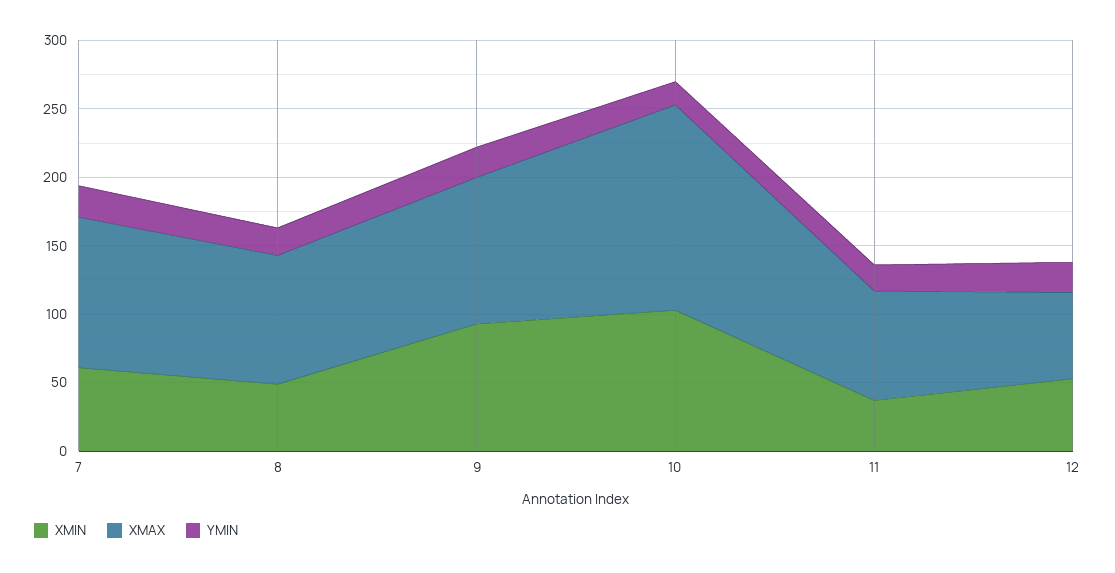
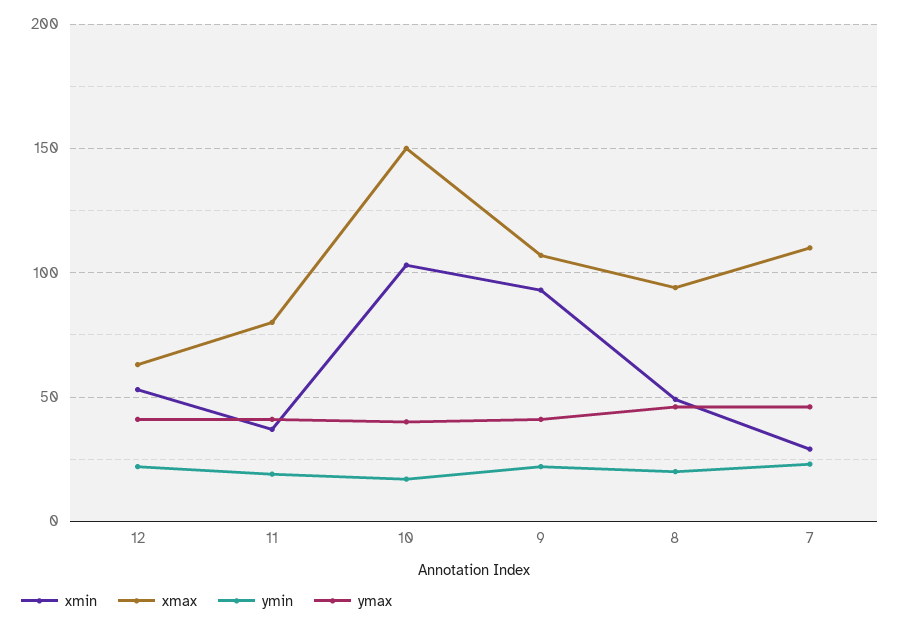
XMIN, 7: 60 -> 30
ymax, 12: none -> 40
ymax, 11: none -> 40
ymax, 10: none -> 40
ymax, 9: none -> 40
ymax, 8: none -> 45
ymax, 7: none -> 45

